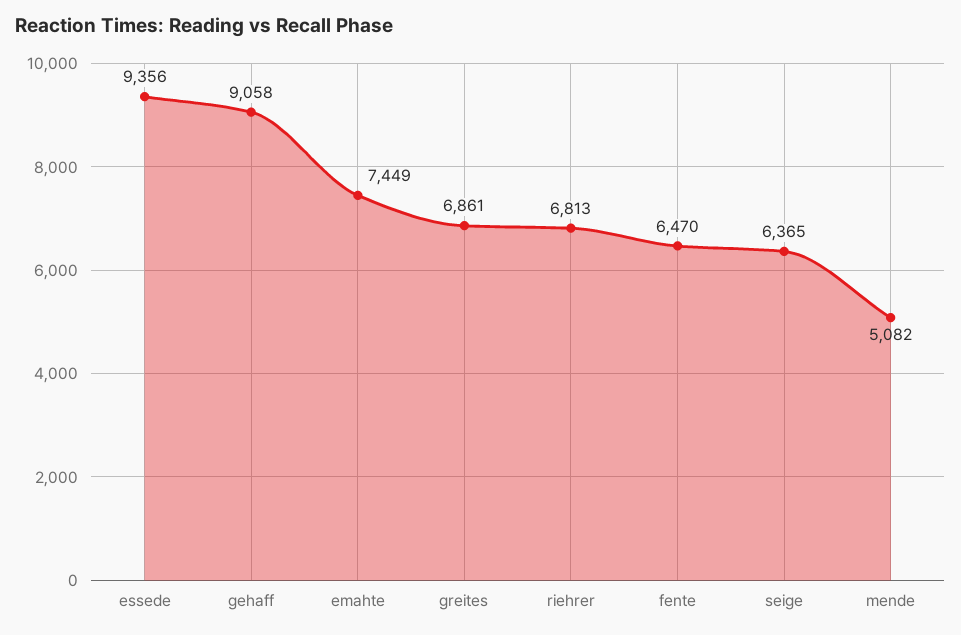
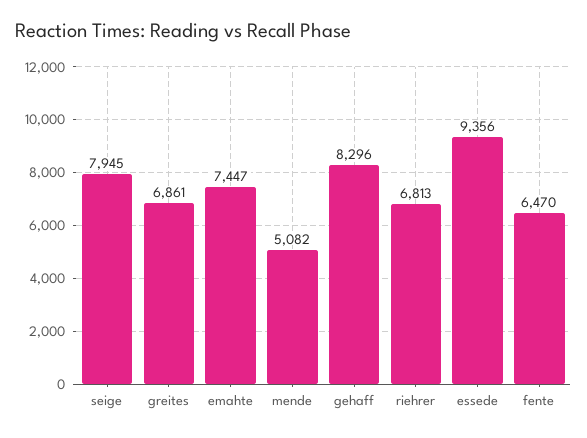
gehaff: 9058 -> 8296
emahte: 7449 -> 7447
seige: 6365 -> 7945

